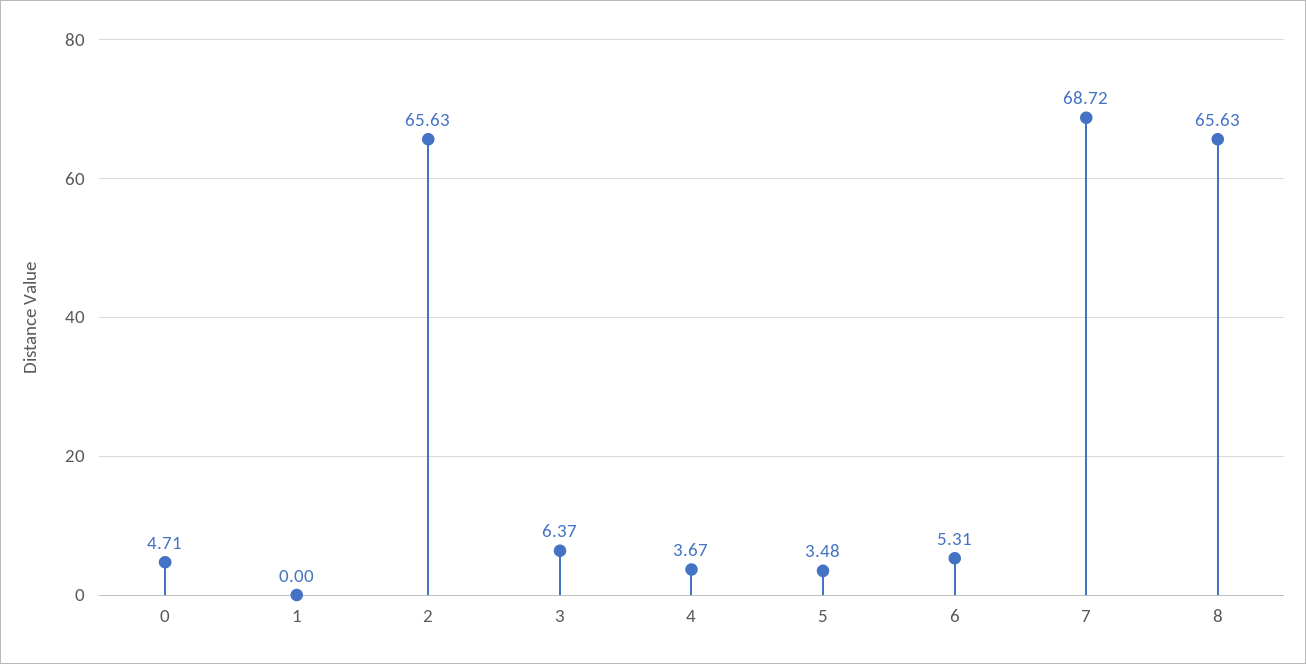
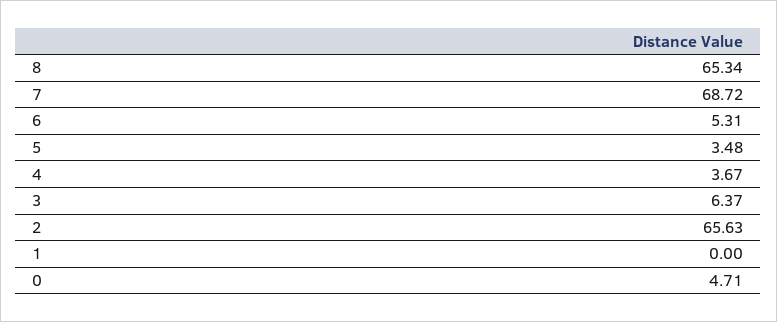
8: 65.63 -> 65.34

